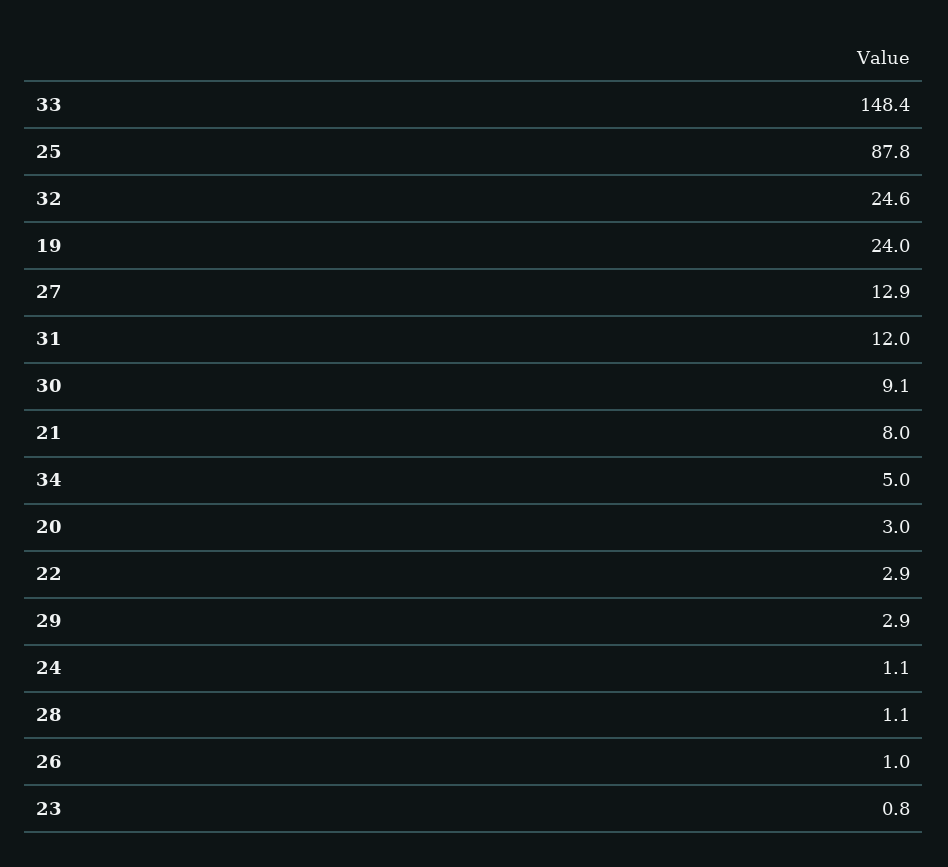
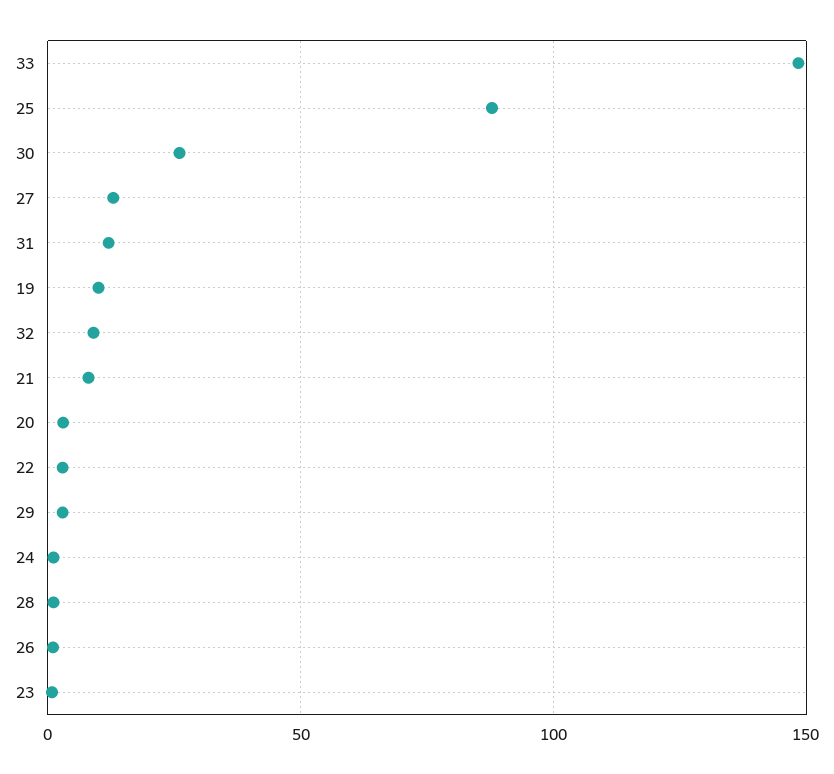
32: 24.6 -> 10
19: 24 -> 10
30: 9.1 -> 25
34: 5 -> none

